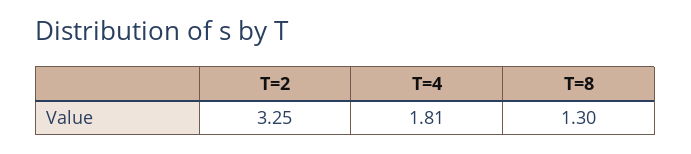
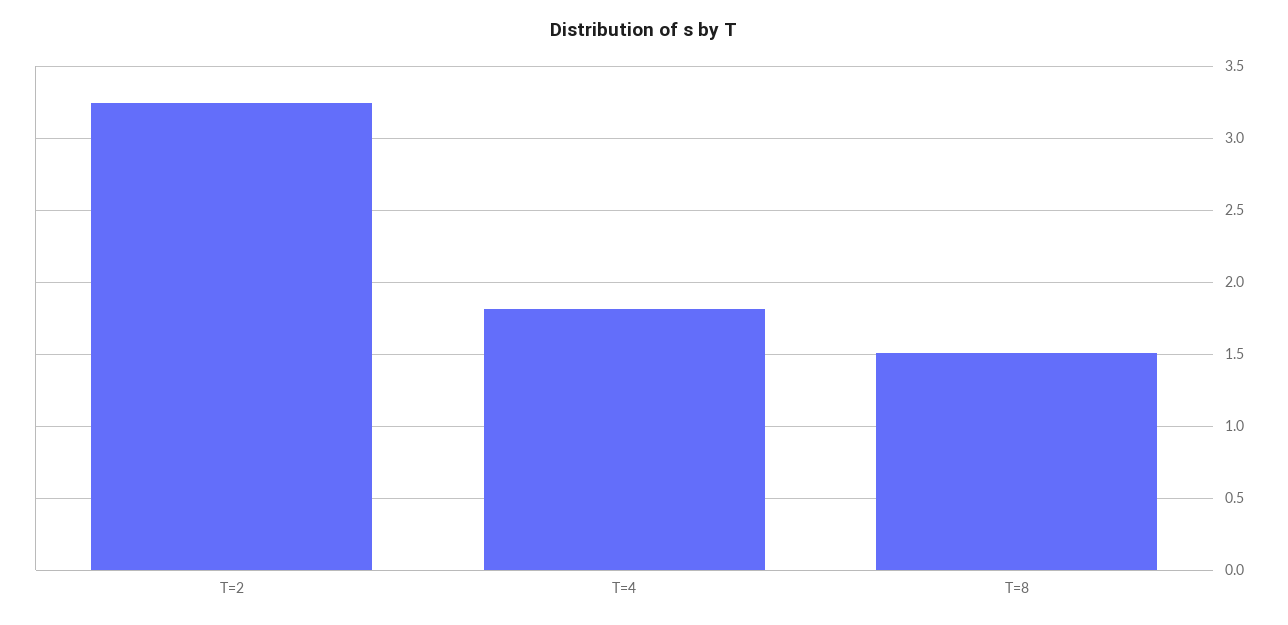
T=8: 1.3 -> 1.5

